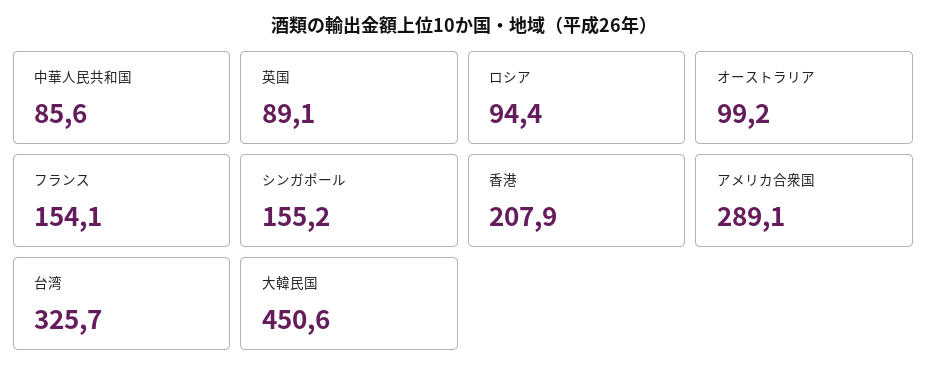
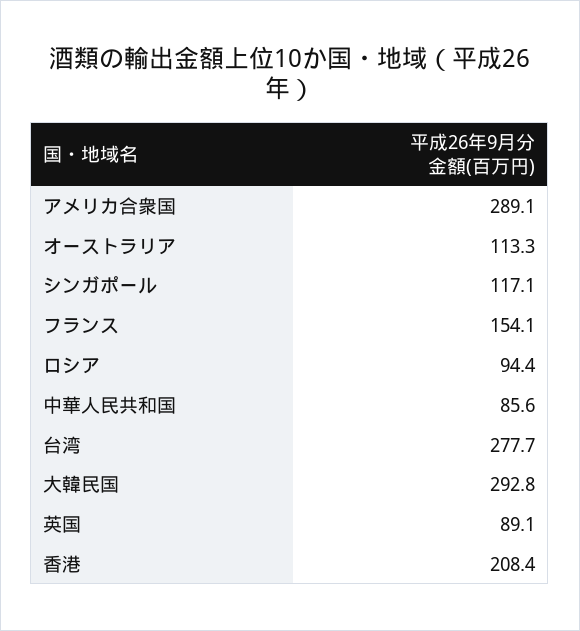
オーストラリア: 99.2 -> 113.3
シンガポール: 155.2 -> 117.1
香港: 207.9 -> 208.4
台湾: 325.7 -> 277.7
大韓民国: 450.6 -> 292.8

